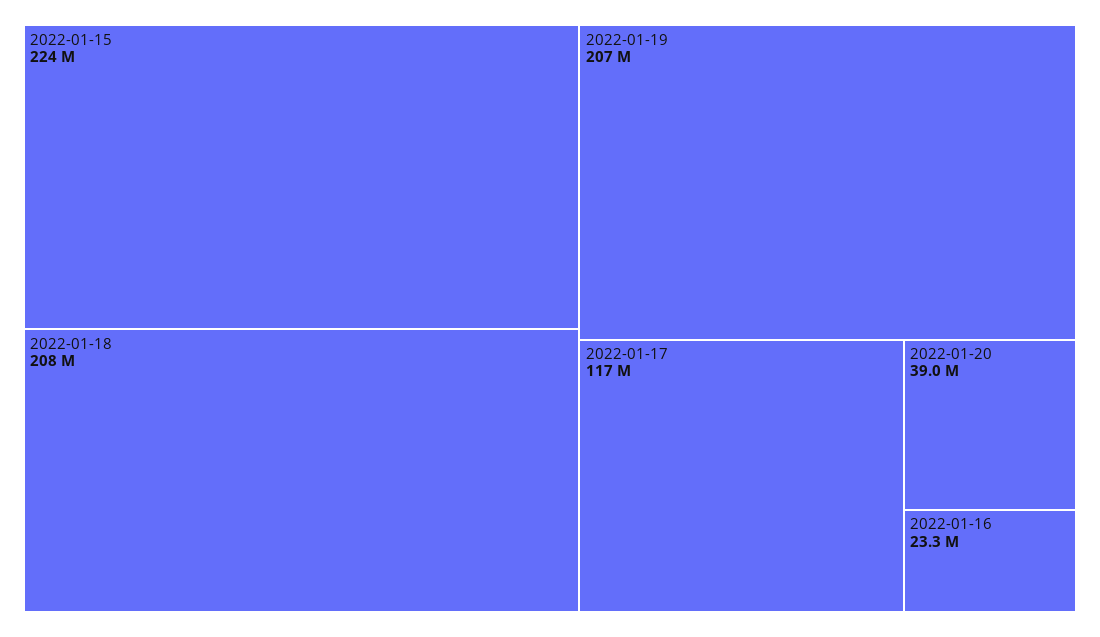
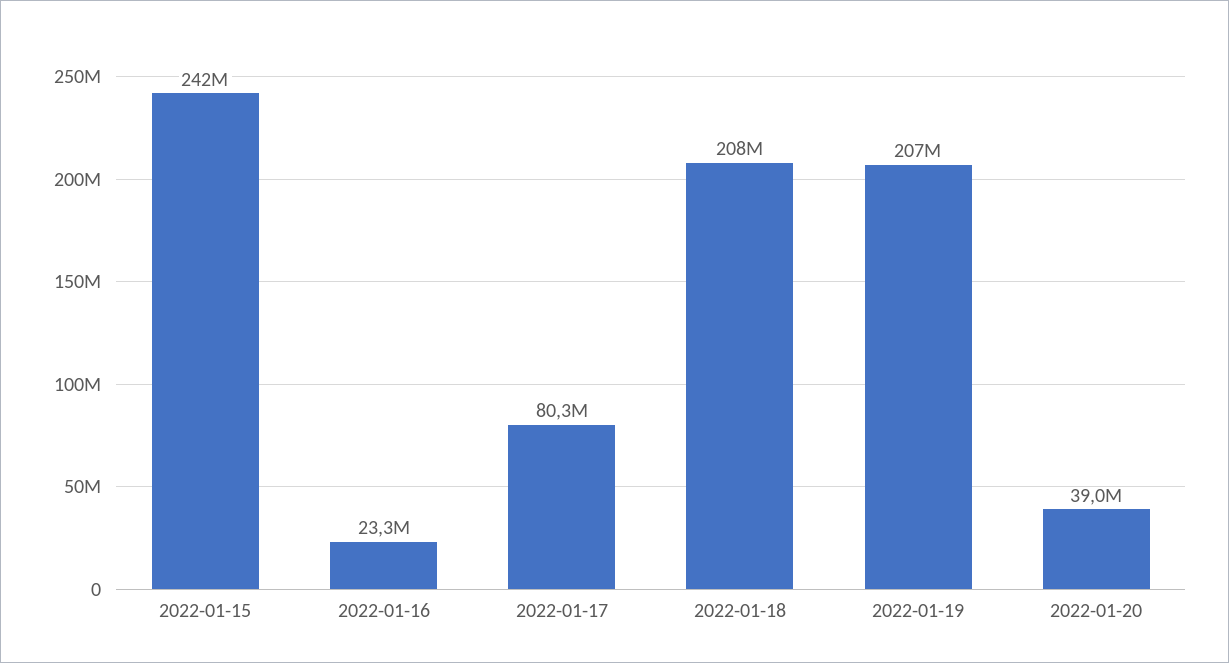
2022-01-15: 224000000 -> 242000000
2022-01-17: 117000000 -> 80300000

